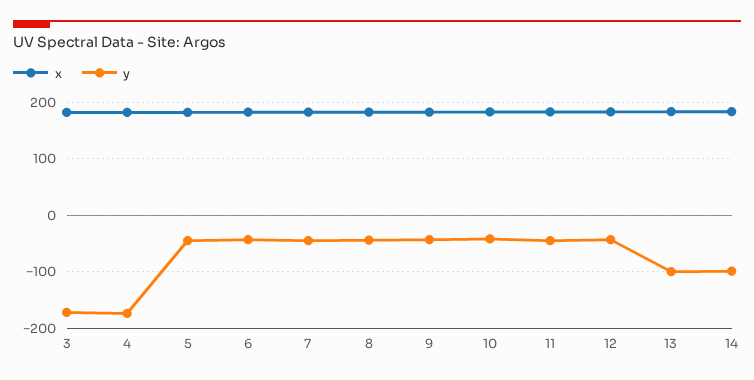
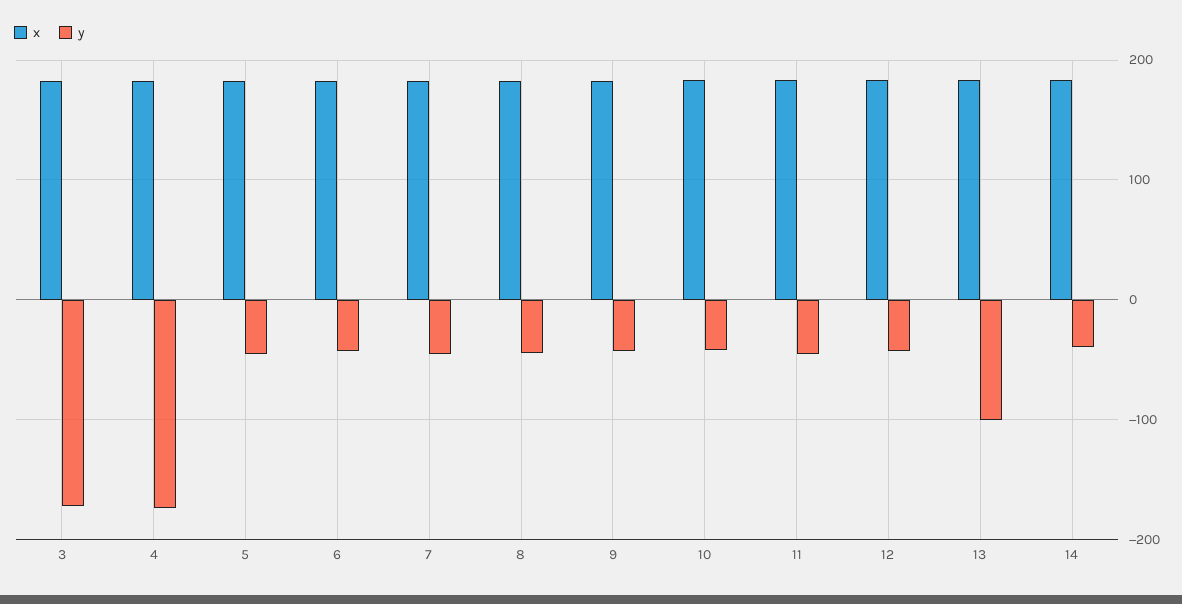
y, 14: -100 -> -40

